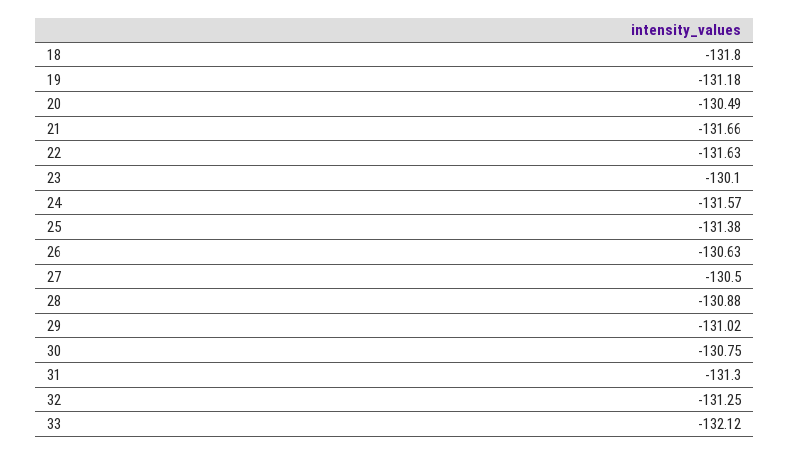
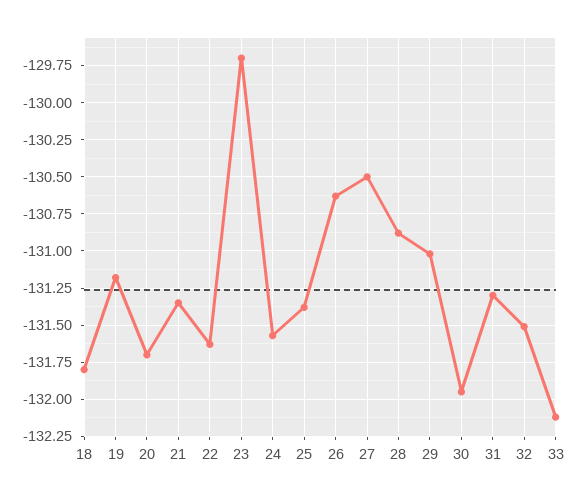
20: -130.49 -> -131.7
21: -131.66 -> -131.35
23: -130.1 -> -129.7
30: -130.75 -> -131.95
32: -131.25 -> -131.5

